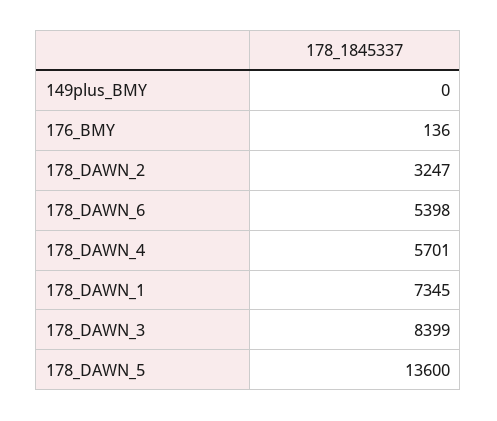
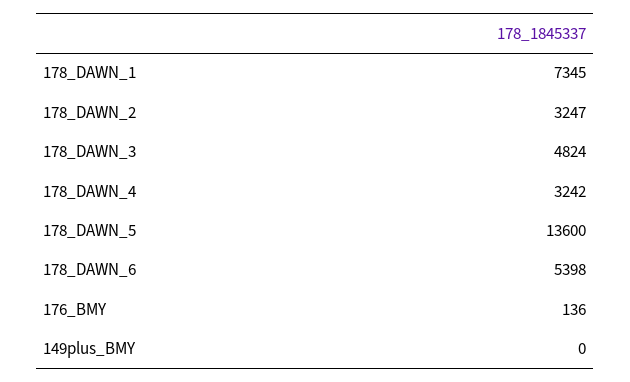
178_DAWN_4: 5701 -> 3242
178_DAWN_3: 8399 -> 4824

